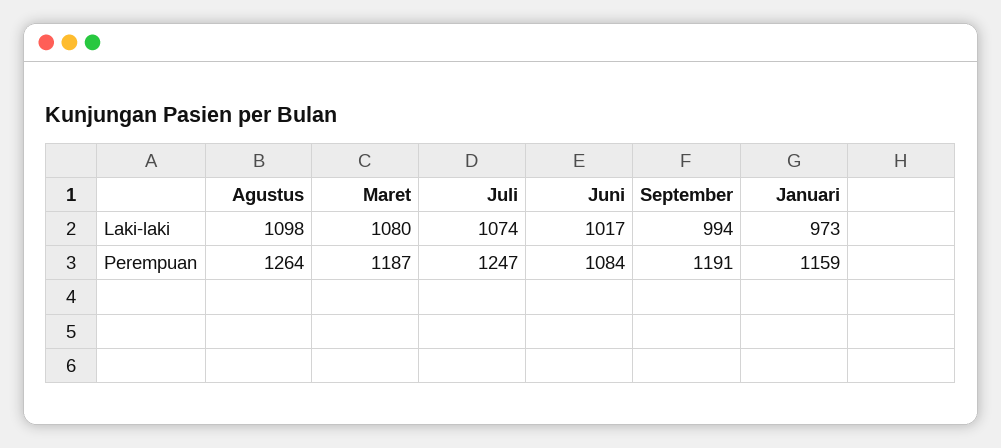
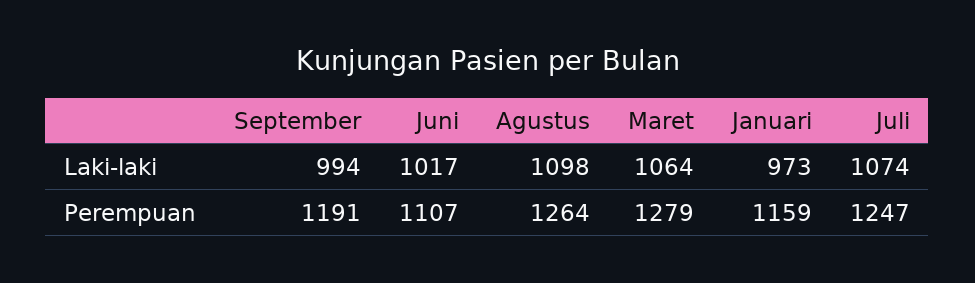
Maret, Laki-laki: 1080 -> 1064
Maret, Perempuan: 1187 -> 1279
Juni, Perempuan: 1084 -> 1107

